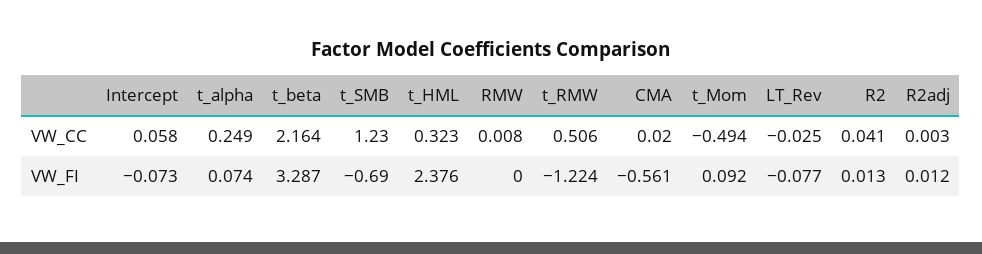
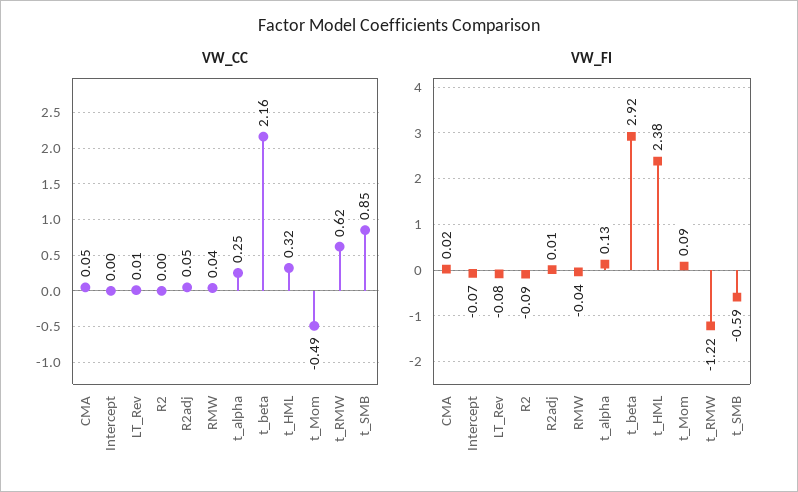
VW_CC, Intercept: 0.058 -> 0
VW_CC, t_SMB: 1.23 -> 0.85
VW_CC, RMW: 0.008 -> 0.04
VW_CC, t_RMW: 0.506 -> 0.62
VW_CC, CMA: 0.02 -> 0.05
VW_CC, LT_Rev: -0.025 -> 0.01
VW_CC, R2: 0.041 -> 0
VW_CC, R2adj: 0.003 -> 0.05
VW_FI, t_alpha: 0.074 -> 0.13
VW_FI, t_beta: 3.287 -> 2.92
VW_FI, t_SMB: -0.69 -> -0.59
VW_FI, RMW: 0 -> -0.04
VW_FI, CMA: -0.561 -> 0.02
VW_FI, R2: 0.013 -> -0.09

